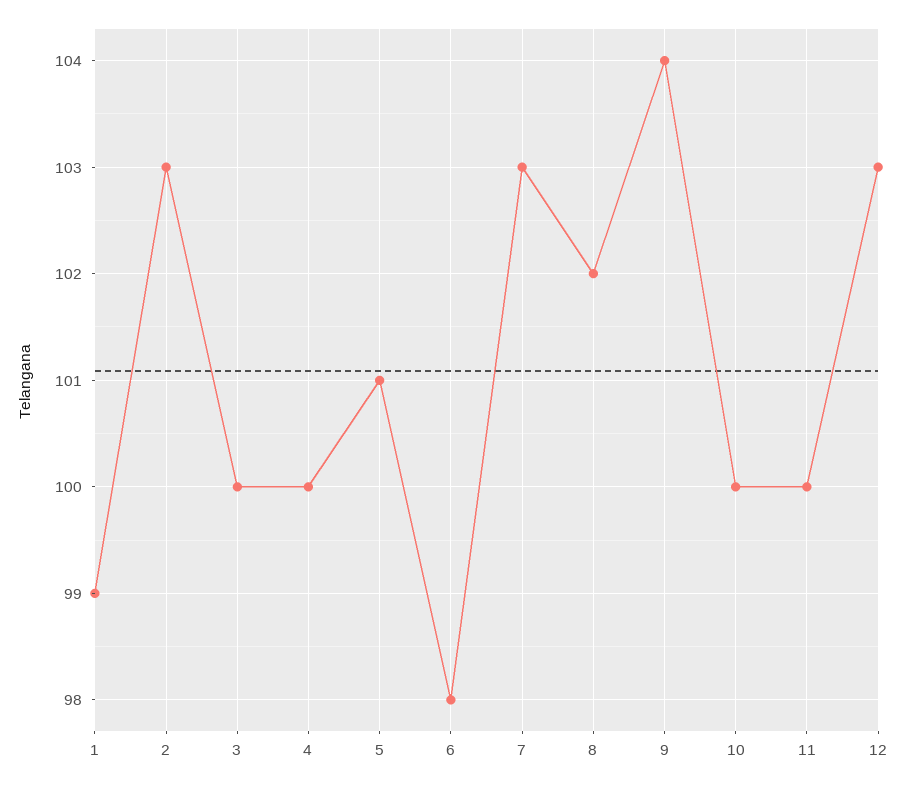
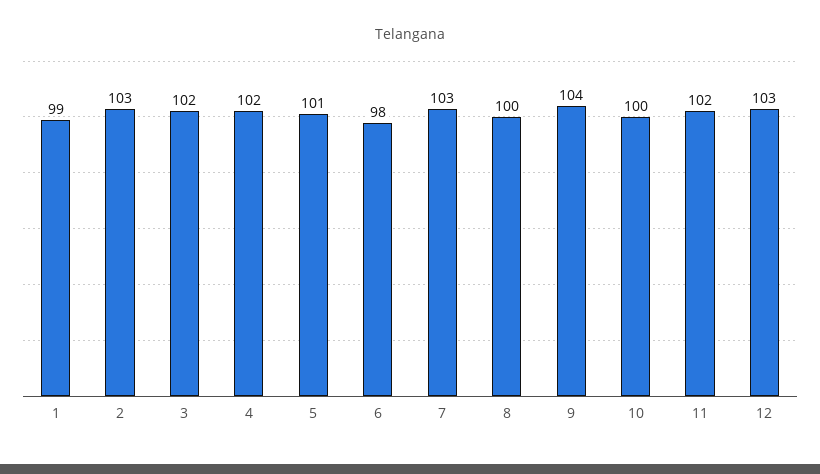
3: 100 -> 102
4: 100 -> 102
8: 102 -> 100
11: 100 -> 102

